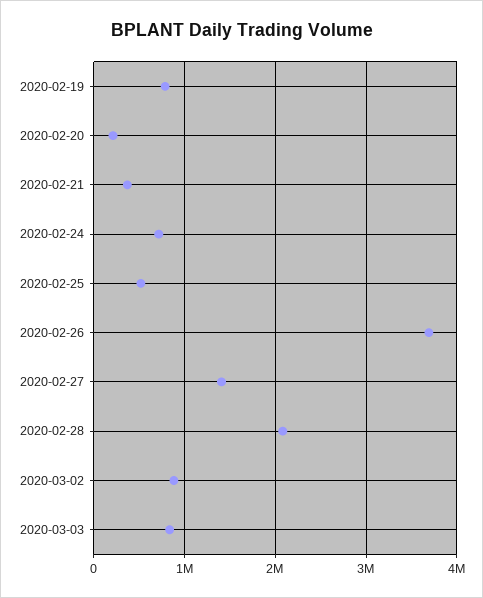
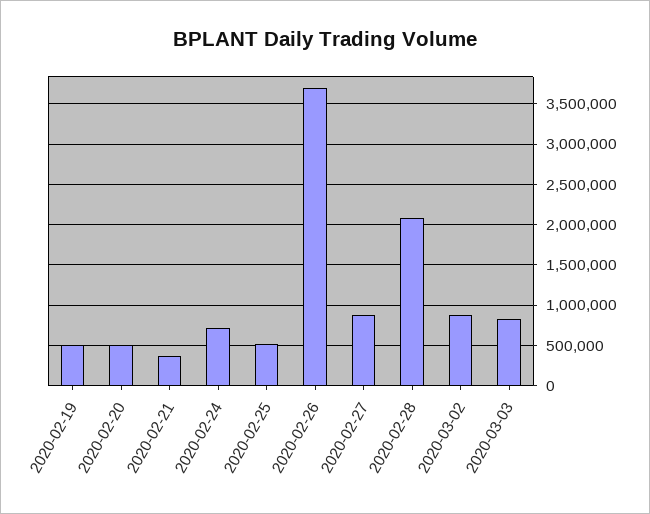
2020-02-19: 800000 -> 500000
2020-02-20: 200000 -> 500000
2020-02-27: 1400000 -> 900000

